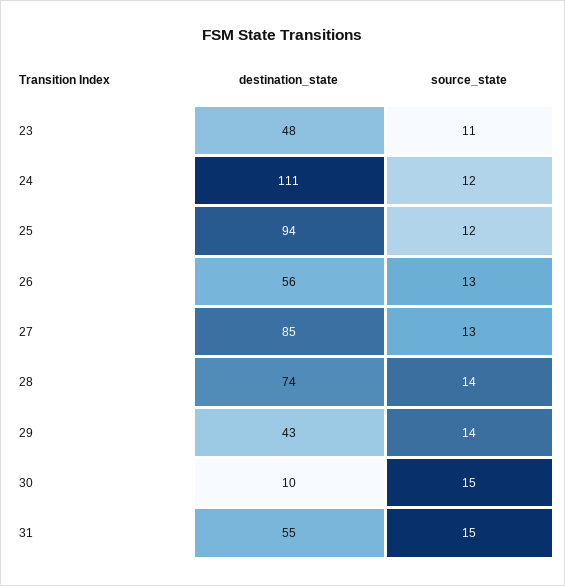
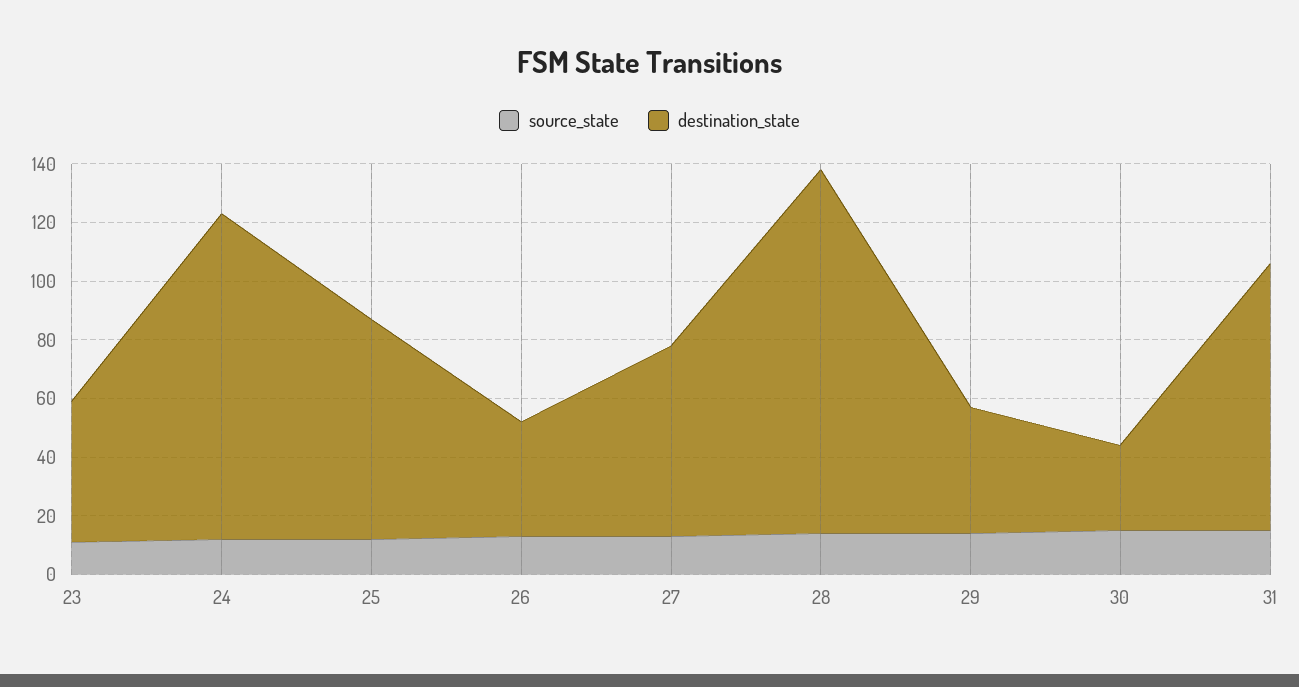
destination_state, 25: 94 -> 75
destination_state, 26: 56 -> 40
destination_state, 27: 85 -> 65
destination_state, 28: 74 -> 125
destination_state, 30: 10 -> 30
destination_state, 31: 55 -> 90

